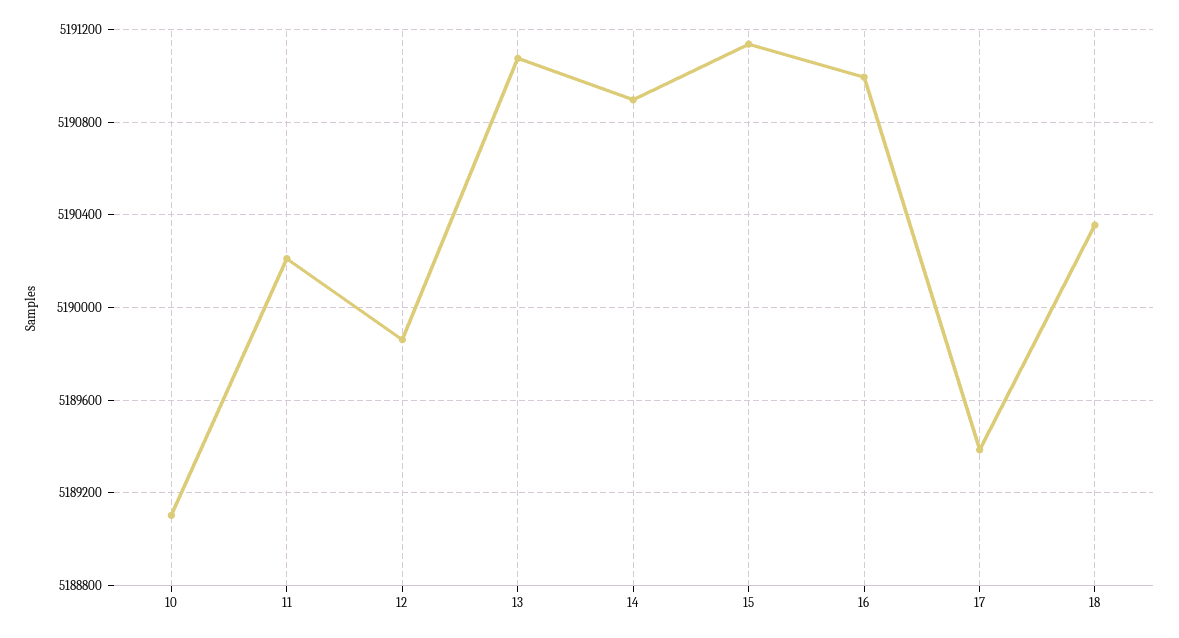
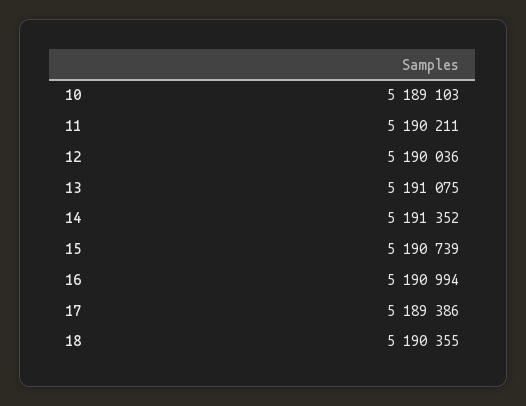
12: 5189850 -> 5190036
14: 5190900 -> 5191352
15: 5191150 -> 5190739

